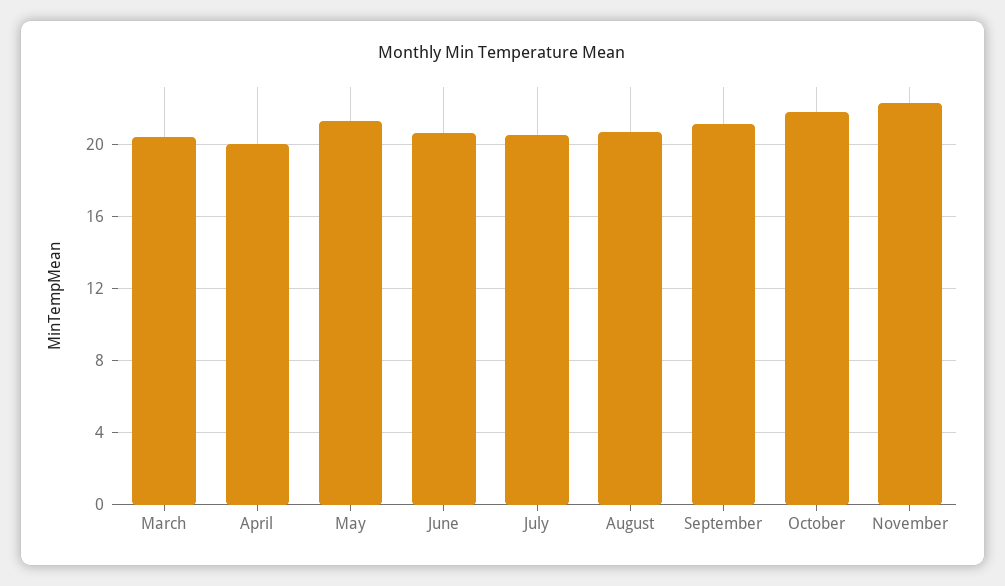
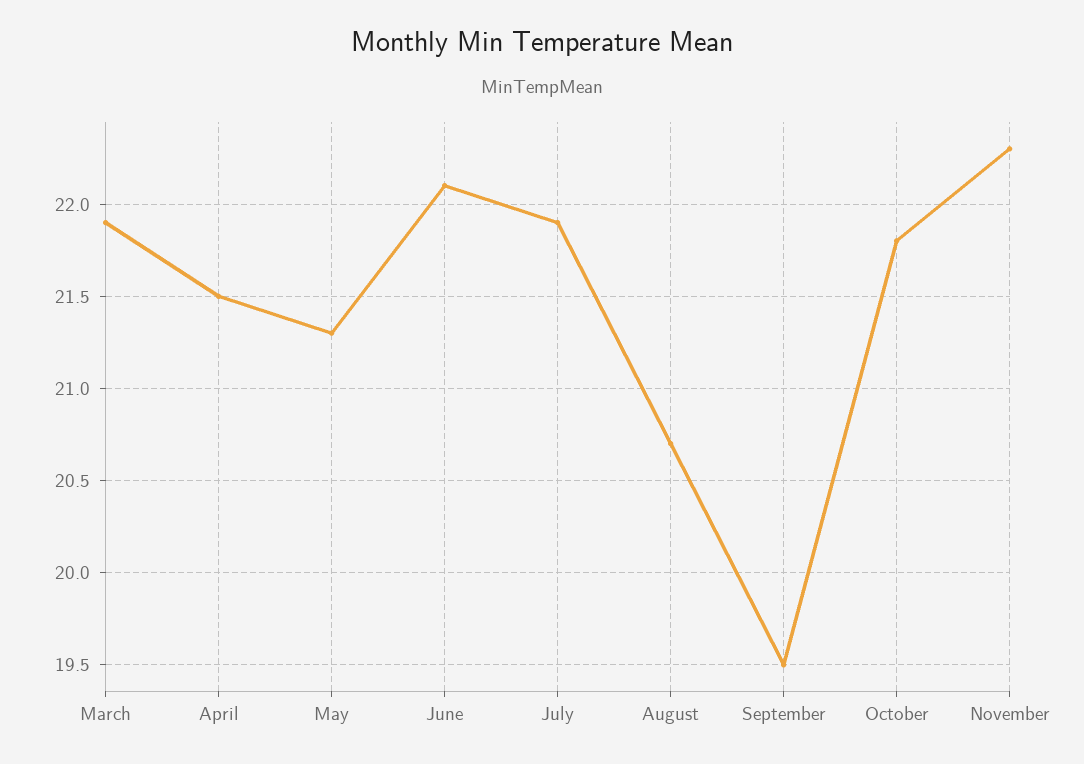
March: 20.5 -> 21.9
April: 20 -> 21.5
June: 20.5 -> 22.1
July: 20.5 -> 21.9
September: 21 -> 19.5

